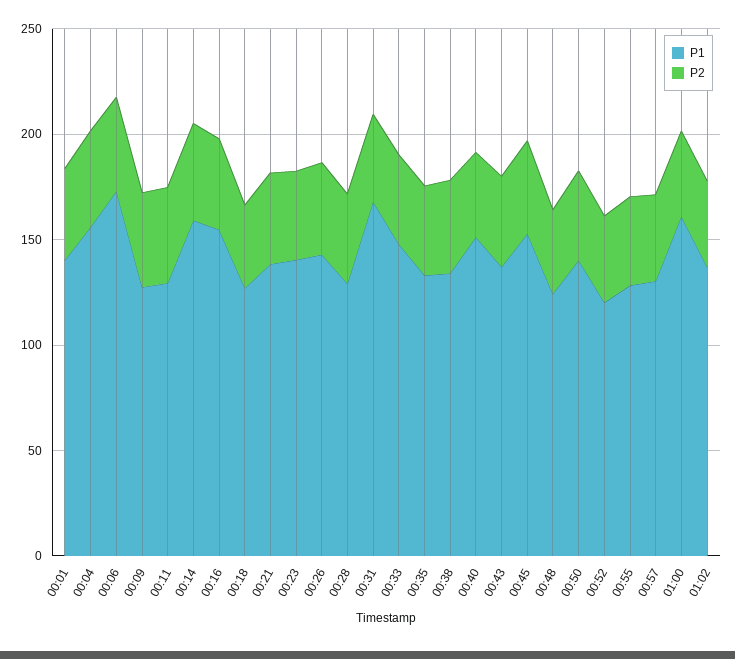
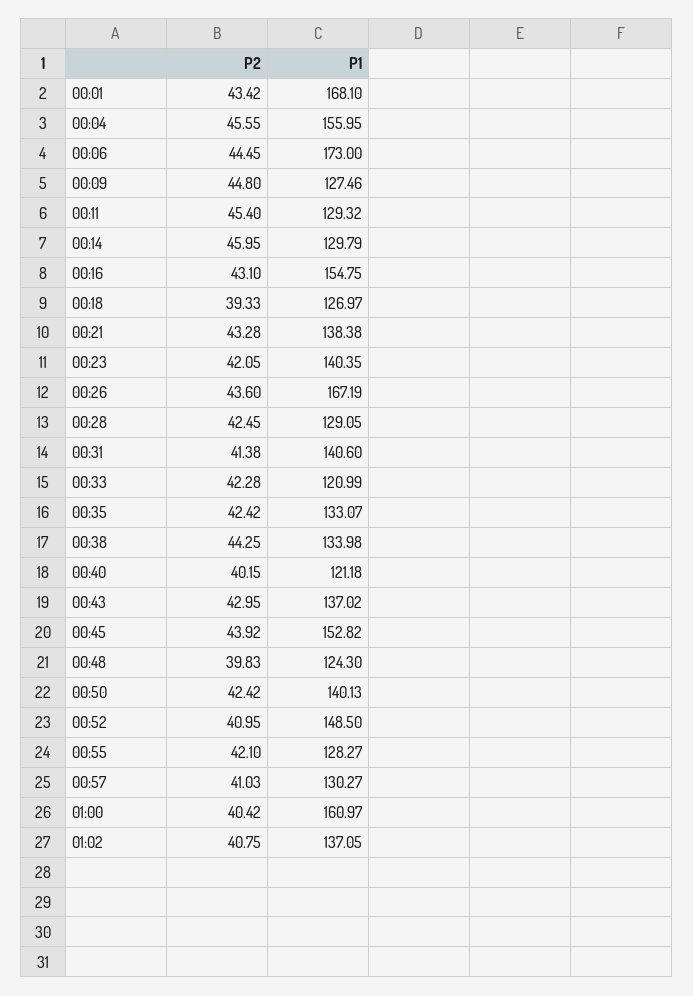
P1, 00:01: 140 -> 168.1
P1, 00:14: 160 -> 129.79
P1, 00:26: 140 -> 167.19
P1, 00:31: 170 -> 140.6
P1, 00:33: 150 -> 120.99
P1, 00:40: 150 -> 121.18
P1, 00:52: 120 -> 148.5

